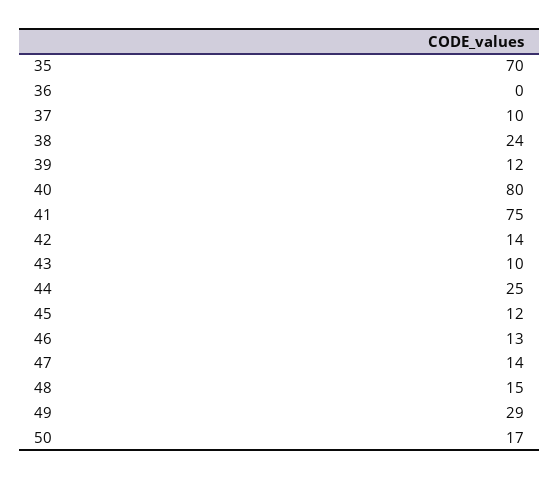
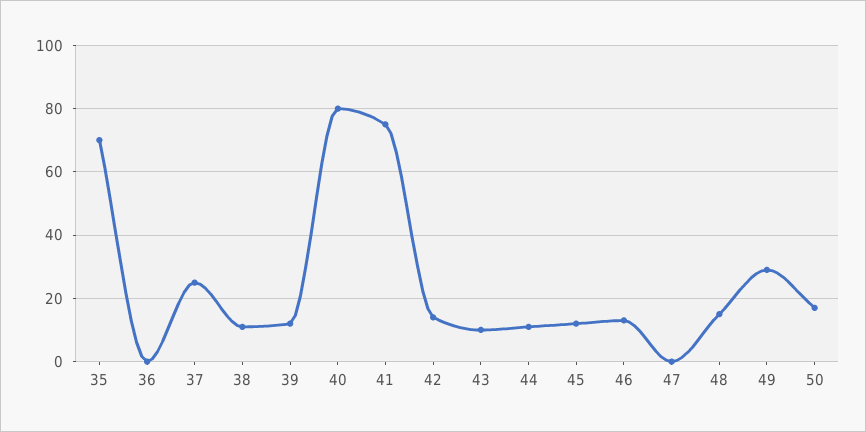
37: 10 -> 25
38: 24 -> 10
44: 25 -> 10
47: 14 -> 0

